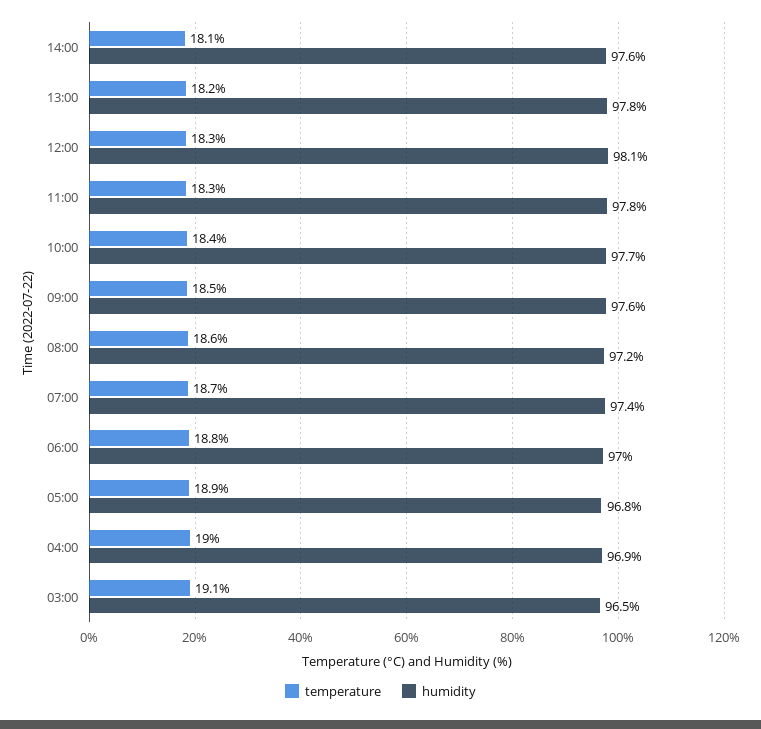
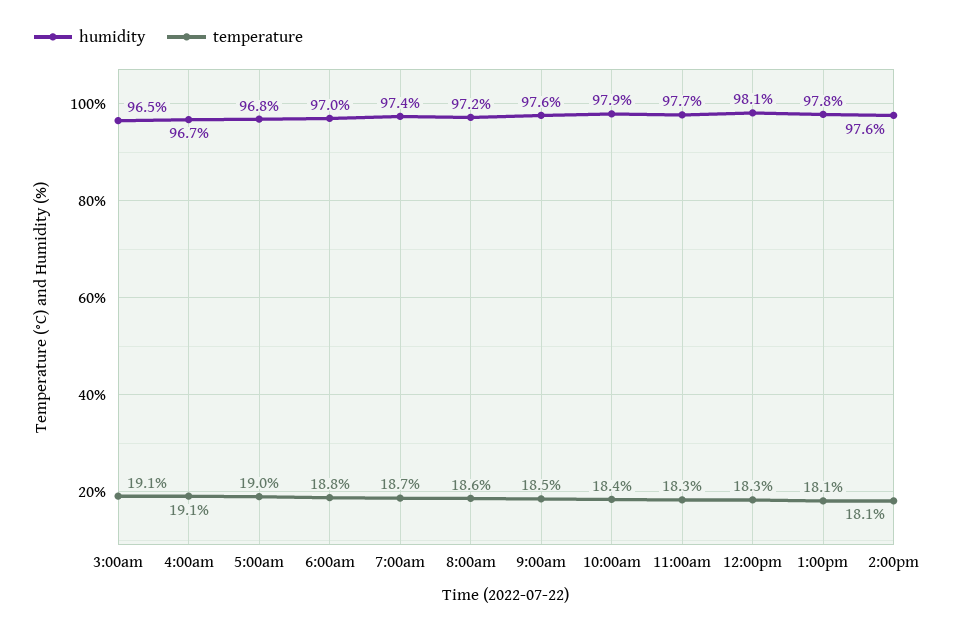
temperature, 13:00: 18.2 -> 18.1
humidity, 11:00: 97.8 -> 97.7
humidity, 10:00: 97.7 -> 97.9
temperature, 05:00: 18.9 -> 19
temperature, 04:00: 19 -> 19.1
humidity, 04:00: 96.9 -> 96.7

